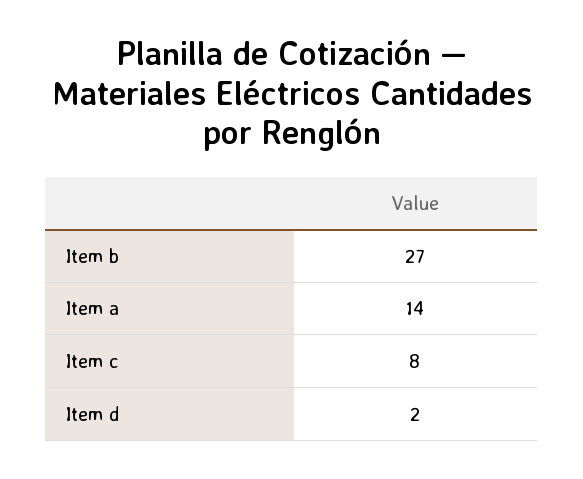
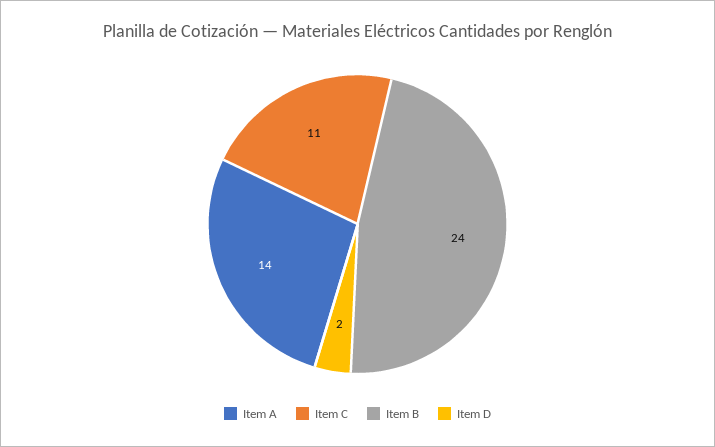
Item b: 27 -> 24
Item c: 8 -> 11

